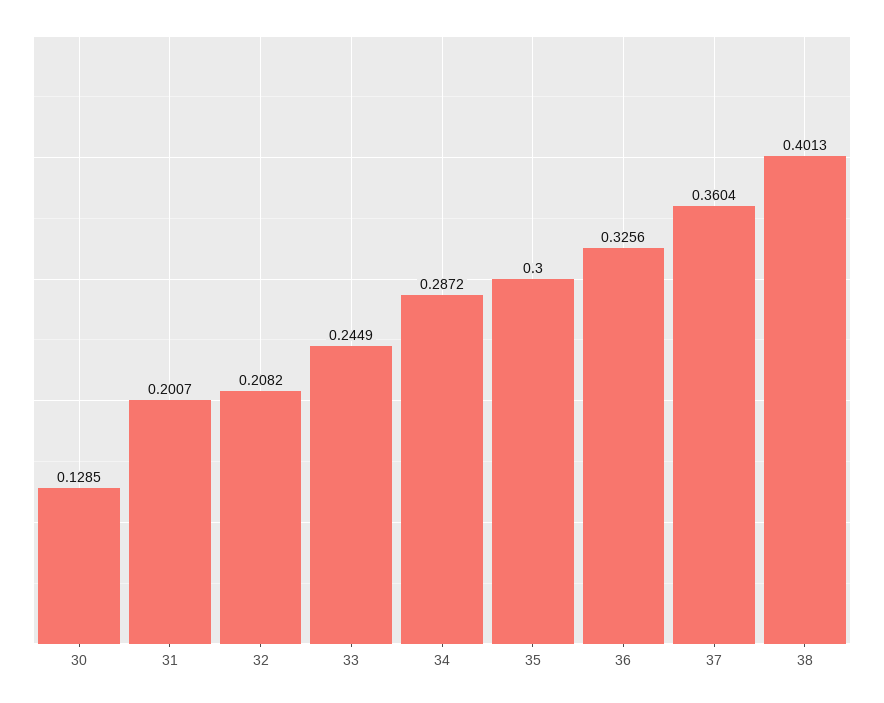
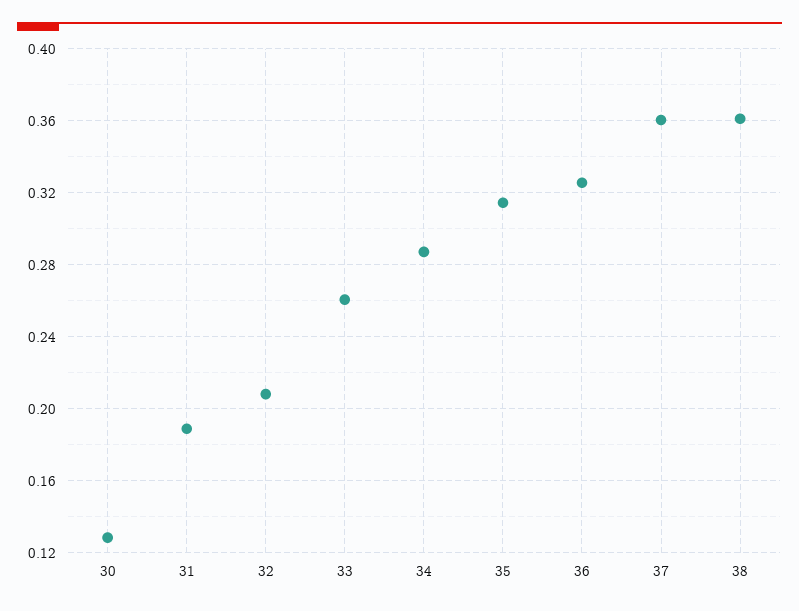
31: 0.2007 -> 0.19
33: 0.2449 -> 0.26
35: 0.3 -> 0.315
38: 0.4013 -> 0.36

